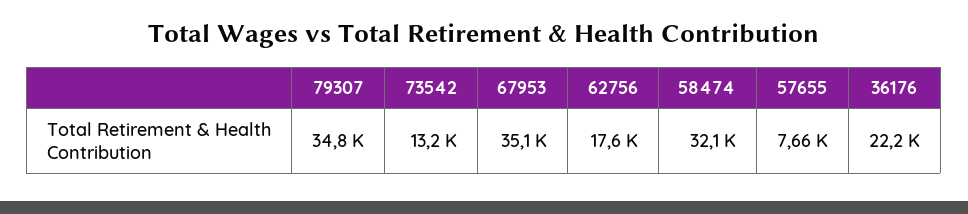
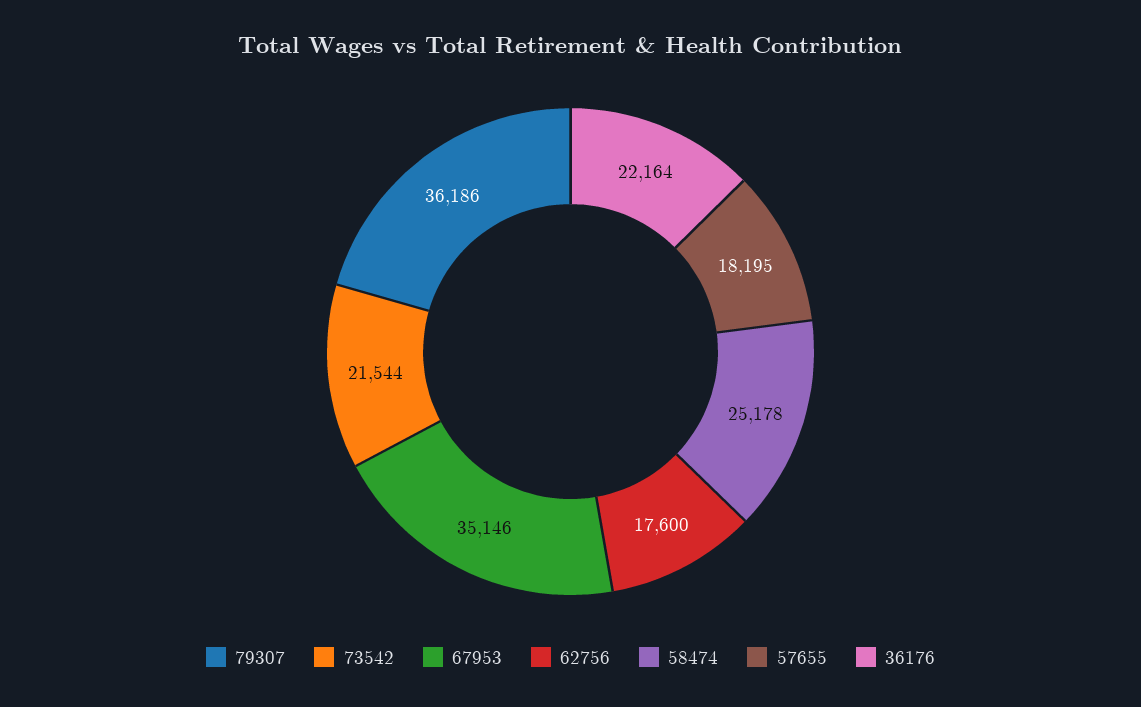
79307: 34800 -> 36186
73542: 13200 -> 21544
58474: 32100 -> 25178
57655: 7660 -> 18195

